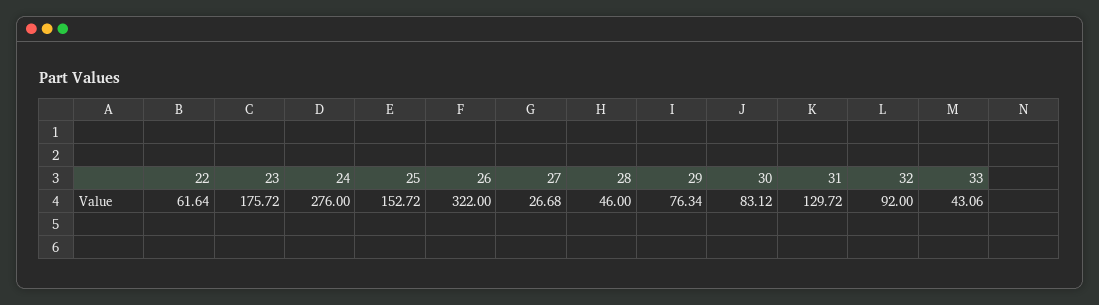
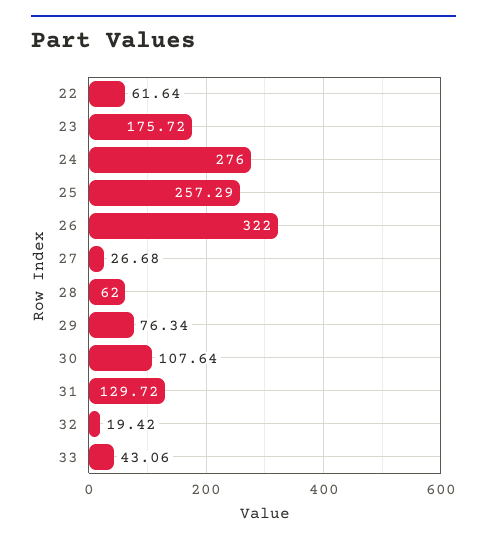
25: 152.72 -> 257.29
28: 46 -> 62
30: 83.12 -> 107.64
32: 92 -> 19.42

